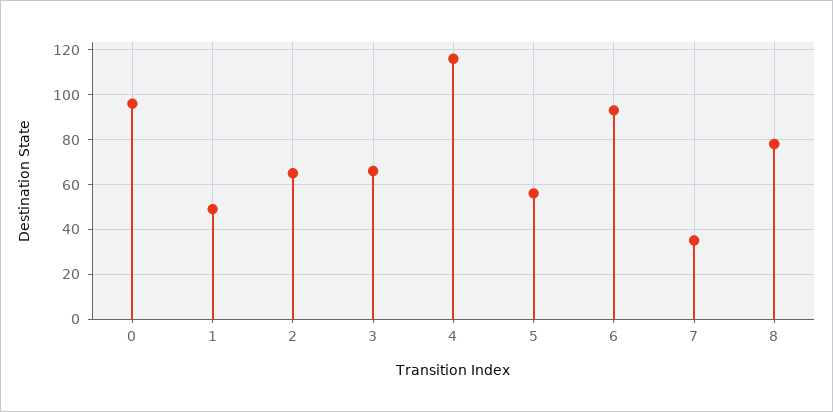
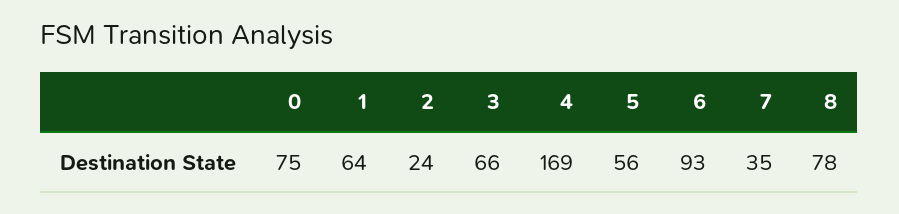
0: 95 -> 75
1: 50 -> 64
2: 65 -> 24
4: 115 -> 169

